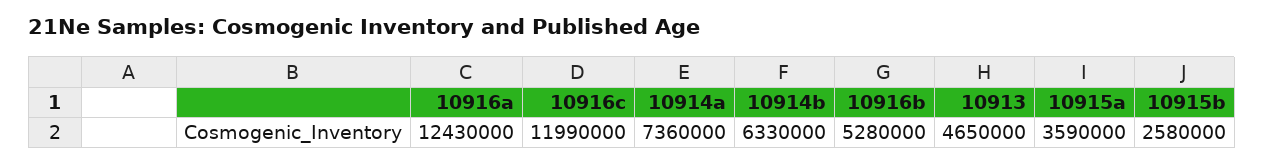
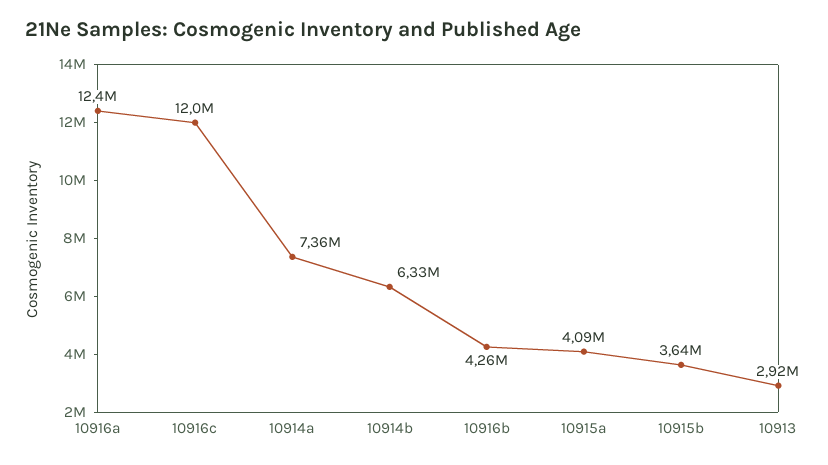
10916b: 5280000 -> 4260000
10913: 4650000 -> 2920000
10915a: 3590000 -> 4090000
10915b: 2580000 -> 3640000

